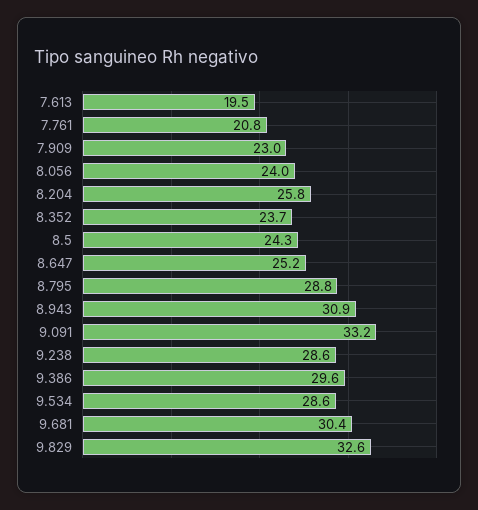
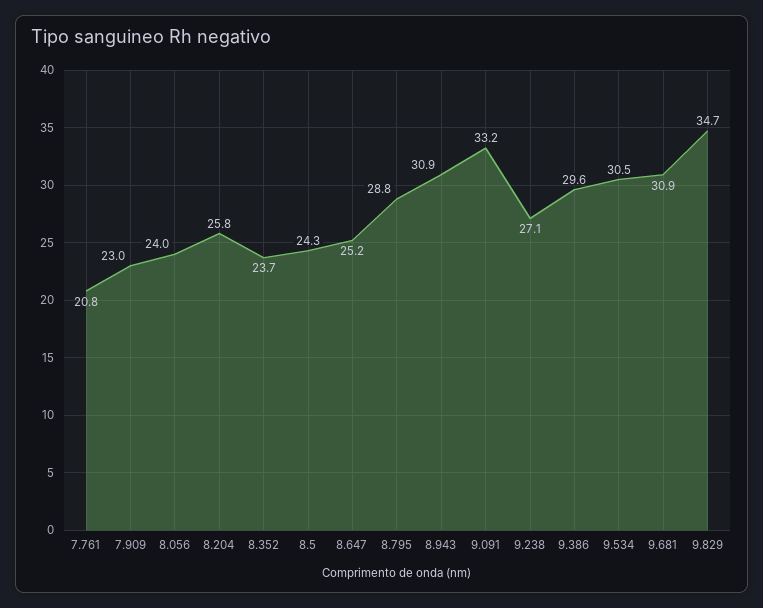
7.613: 19.5 -> none
9.238: 28.6 -> 27.1
9.534: 28.6 -> 30.5
9.681: 30.4 -> 30.9
9.829: 32.6 -> 34.7

